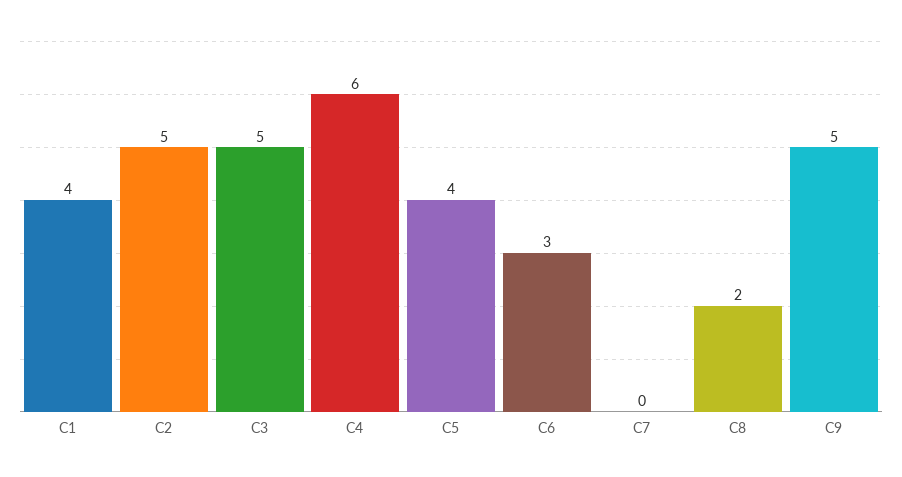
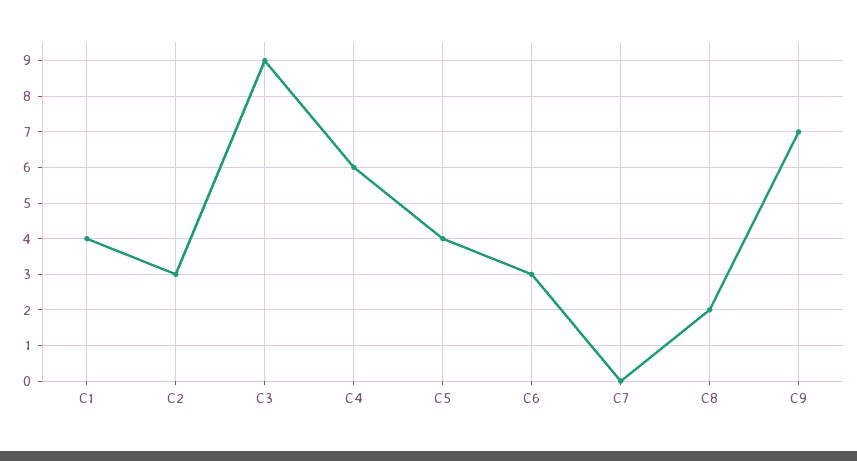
C2: 5 -> 3
C3: 5 -> 9
C9: 5 -> 7

